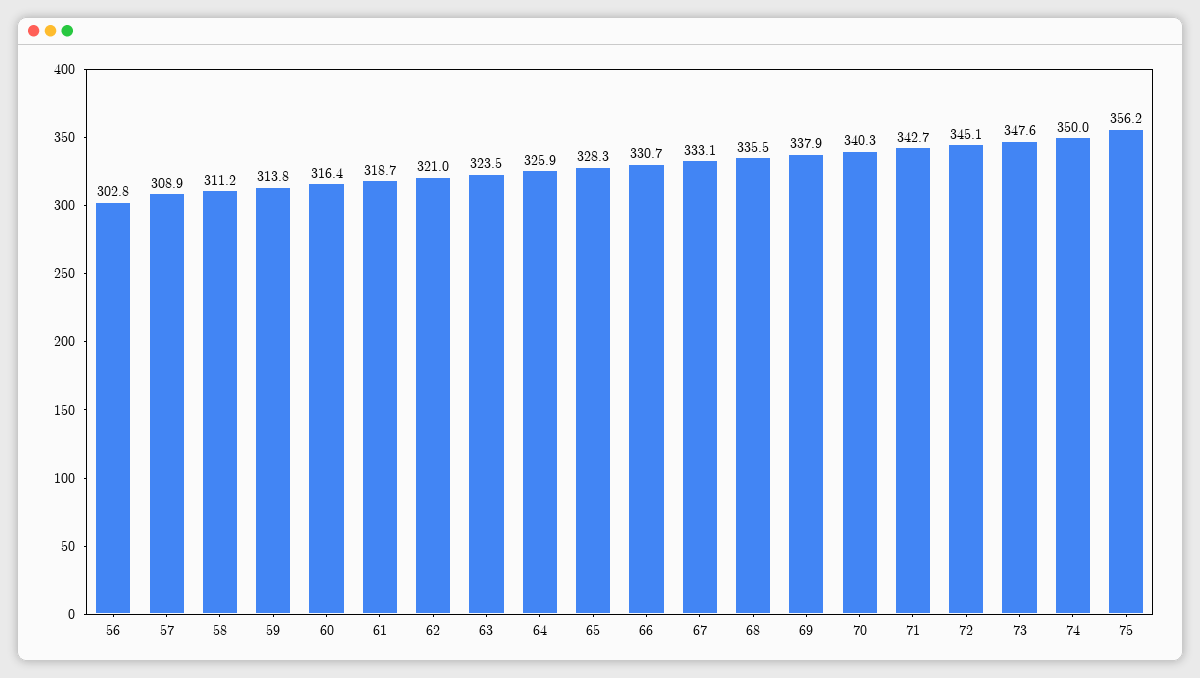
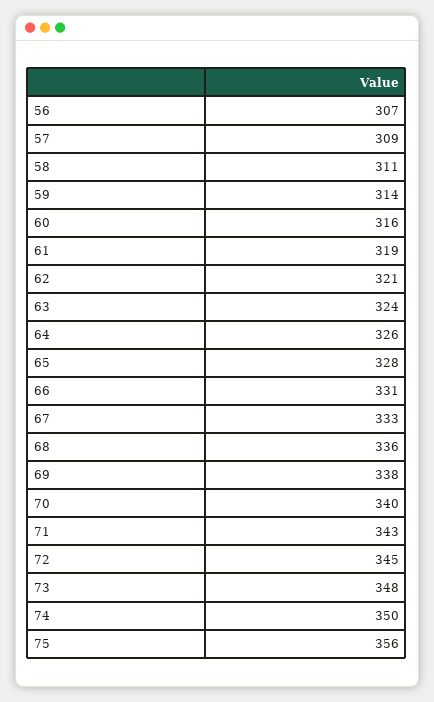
56: 302.8 -> 307

